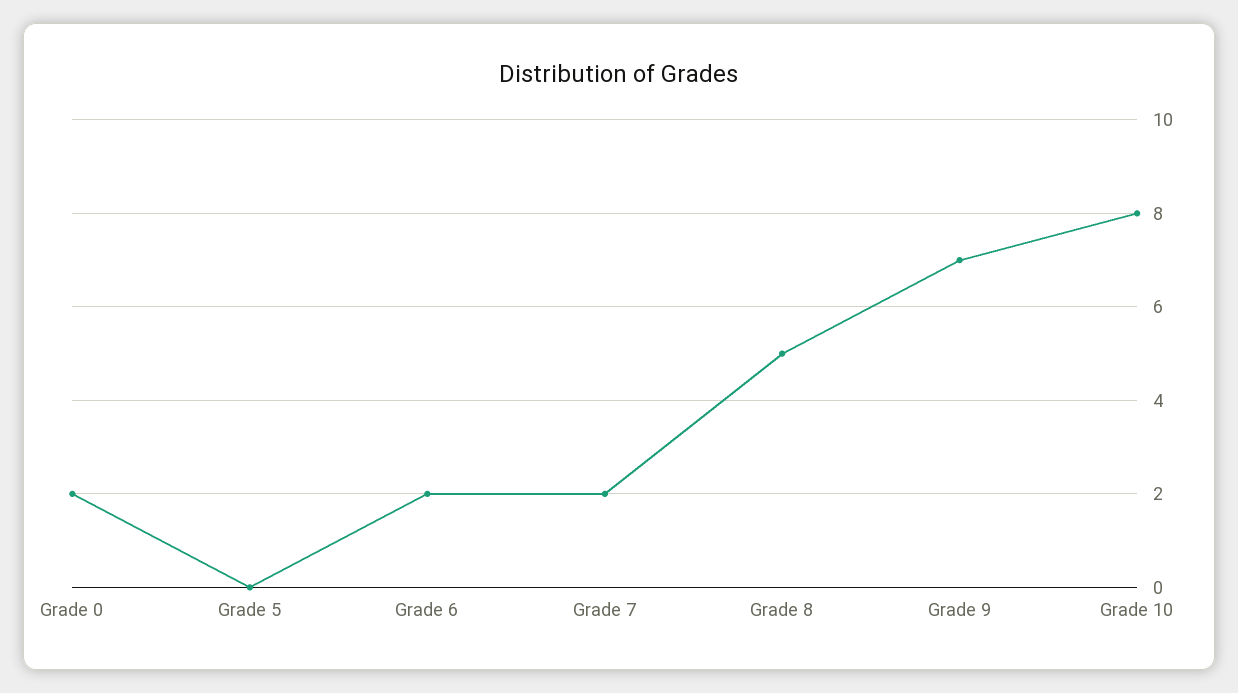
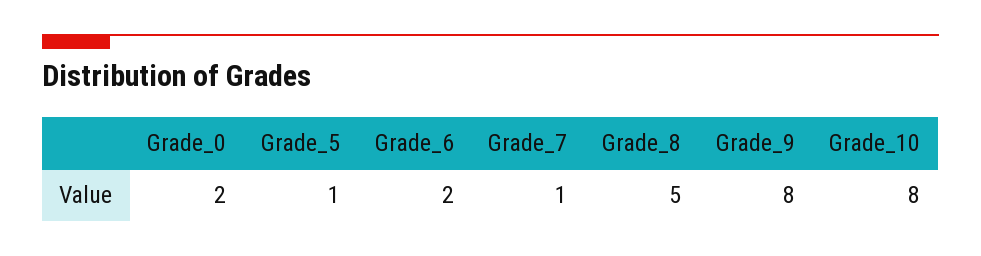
Grade 5: 0 -> 1
Grade 7: 2 -> 1
Grade 9: 7 -> 8

